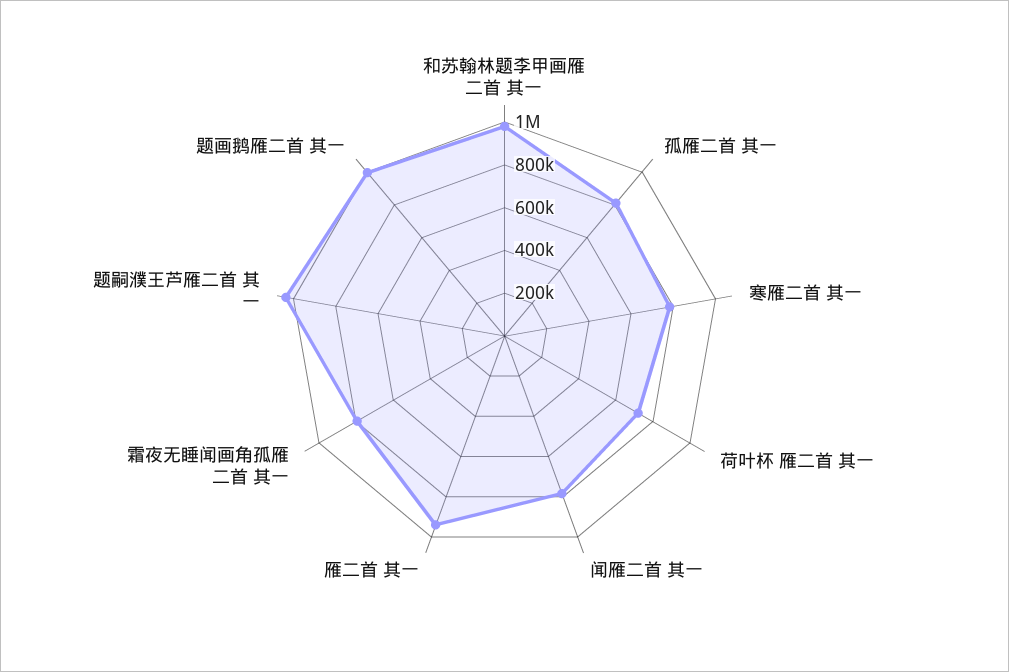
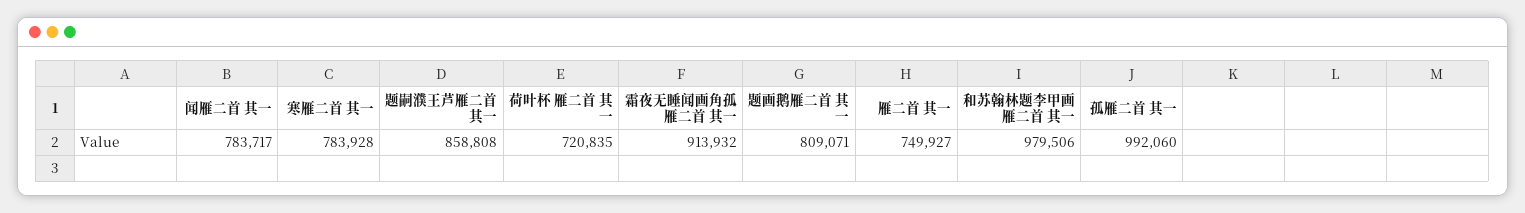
孤雁二首 其一: 800000 -> 992060
雁二首 其一: 950000 -> 749927
霜夜无睡闻画角孤雁二首 其一: 800000 -> 913932
题嗣濮王芦雁二首 其一: 1050000 -> 858808
题画鹅雁二首 其一: 1000000 -> 809071

